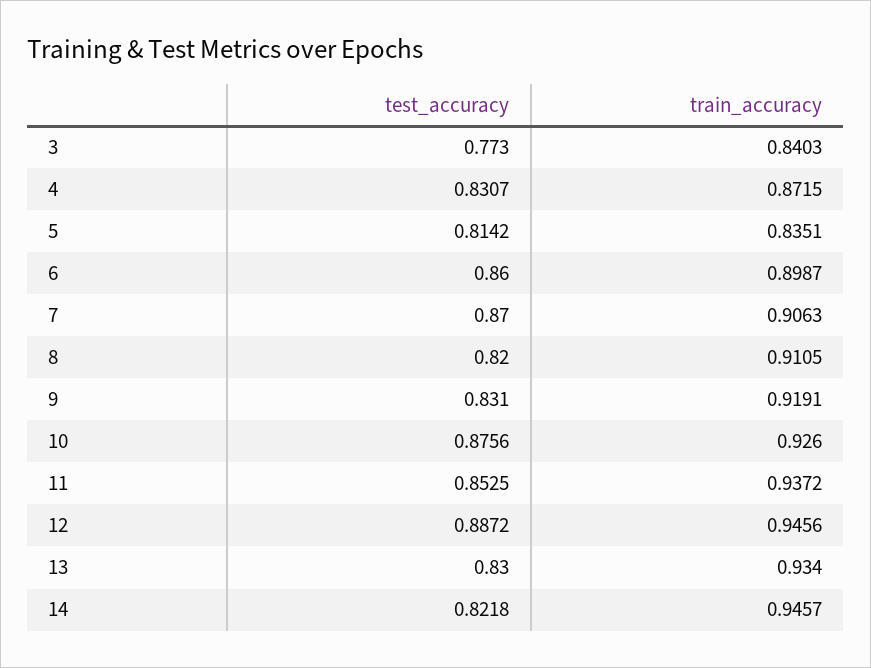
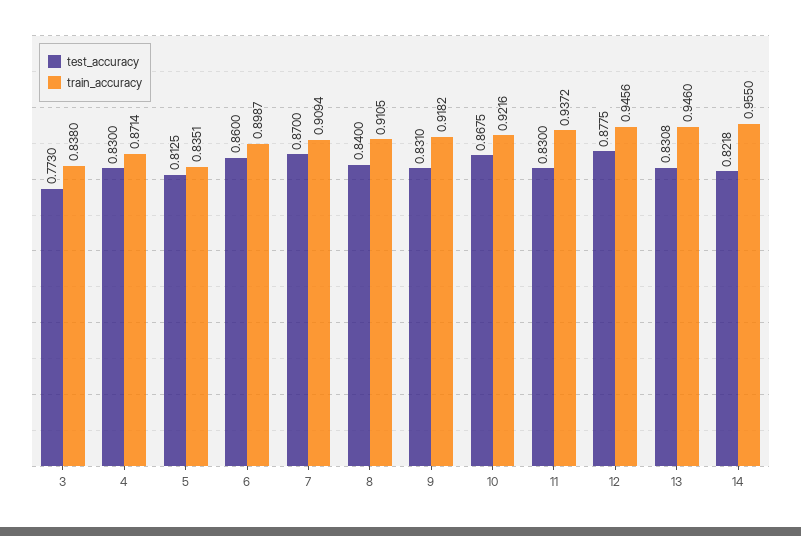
train_accuracy, 3: 0.8403 -> 0.838
test_accuracy, 4: 0.8307 -> 0.83
train_accuracy, 4: 0.8715 -> 0.8714
test_accuracy, 5: 0.8142 -> 0.8125
train_accuracy, 7: 0.9063 -> 0.9094
test_accuracy, 8: 0.82 -> 0.84
train_accuracy, 9: 0.9191 -> 0.9182
test_accuracy, 10: 0.8756 -> 0.8675
train_accuracy, 10: 0.926 -> 0.9216
test_accuracy, 11: 0.8525 -> 0.83
test_accuracy, 12: 0.8872 -> 0.8775
test_accuracy, 13: 0.83 -> 0.8308
train_accuracy, 13: 0.934 -> 0.946
train_accuracy, 14: 0.9457 -> 0.955

